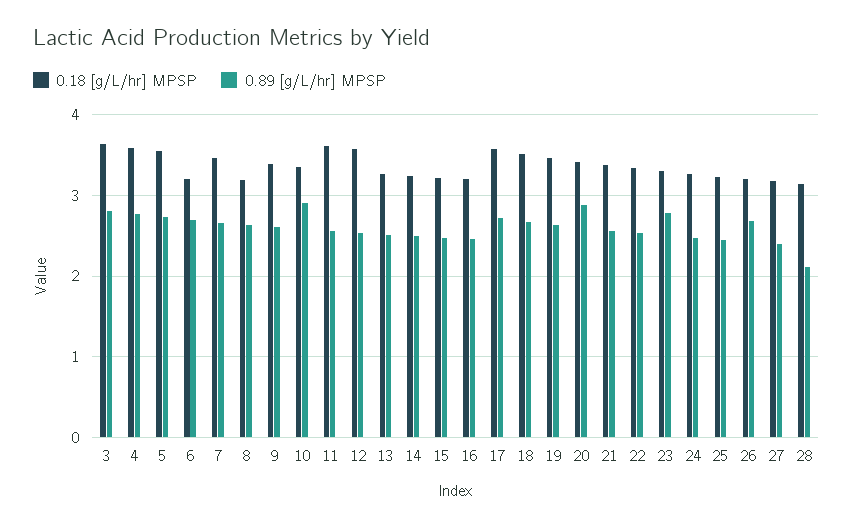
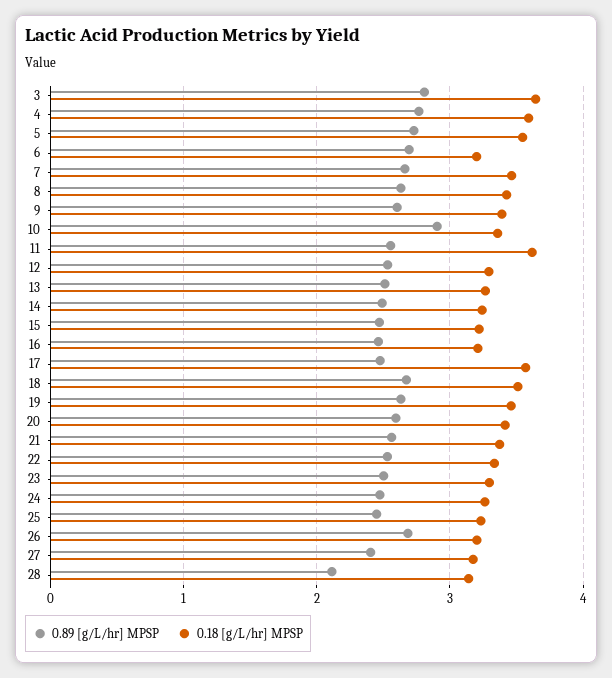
0.18 [g/L/hr] MPSP, 8: 3.2 -> 3.4
0.18 [g/L/hr] MPSP, 12: 3.6 -> 3.3
0.89 [g/L/hr] MPSP, 17: 2.7 -> 2.5
0.89 [g/L/hr] MPSP, 20: 2.9 -> 2.6
0.89 [g/L/hr] MPSP, 23: 2.8 -> 2.5

